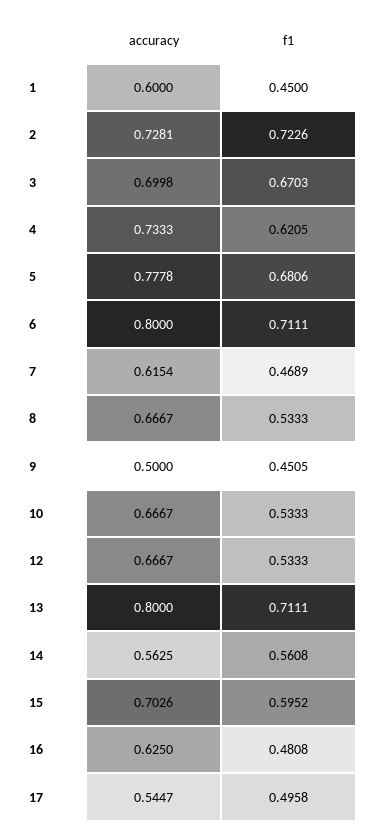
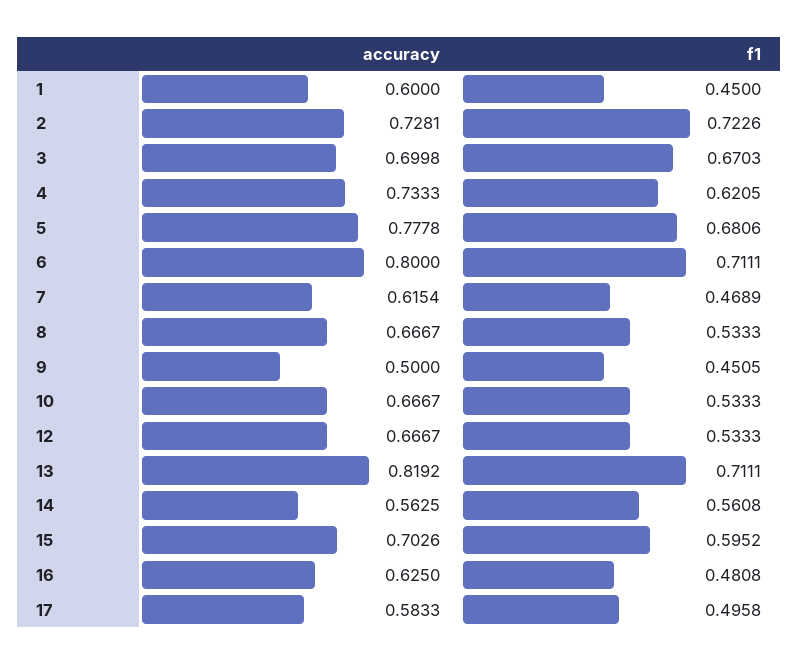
accuracy, 13: 0.8 -> 0.8192
accuracy, 17: 0.5447 -> 0.5833

